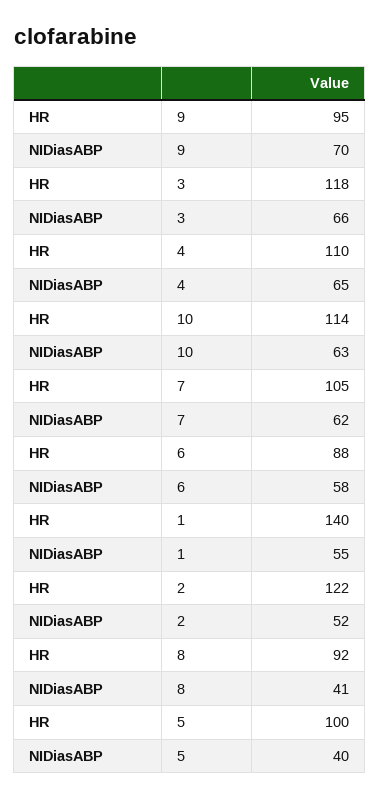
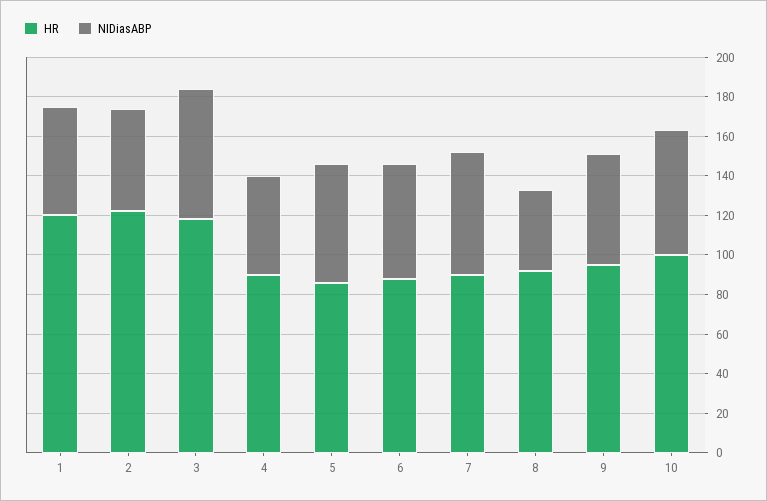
NIDiasABP, 9: 70 -> 55
HR, 4: 110 -> 90
NIDiasABP, 4: 65 -> 50
HR, 10: 114 -> 100
HR, 7: 105 -> 90
HR, 1: 140 -> 120
HR, 5: 100 -> 85
NIDiasABP, 5: 40 -> 60

